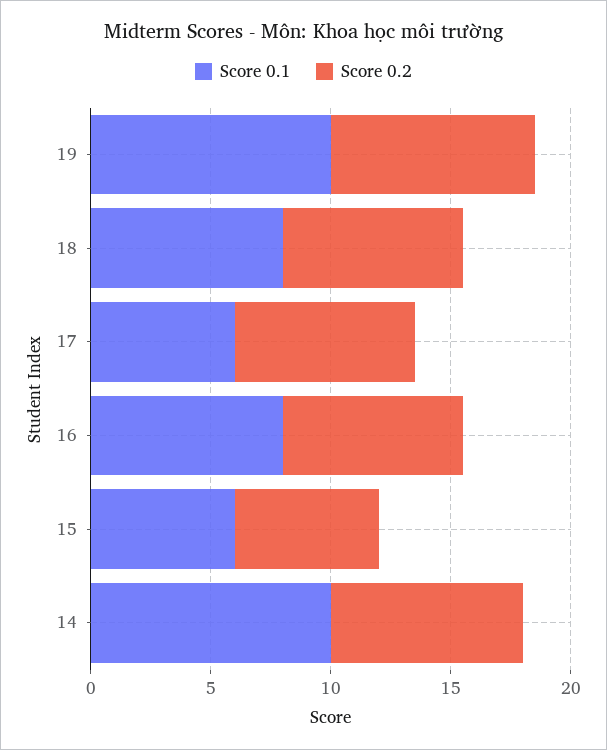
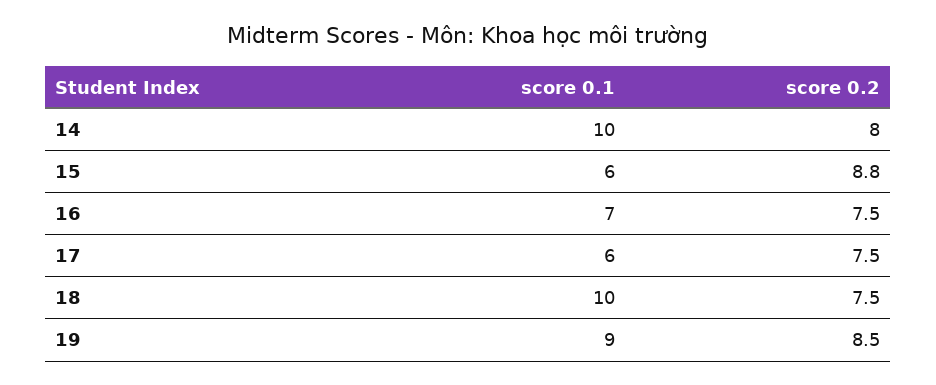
Score 0.1, 19: 10 -> 9
Score 0.1, 18: 8 -> 10
Score 0.1, 16: 8 -> 7
Score 0.2, 15: 6 -> 8.8

